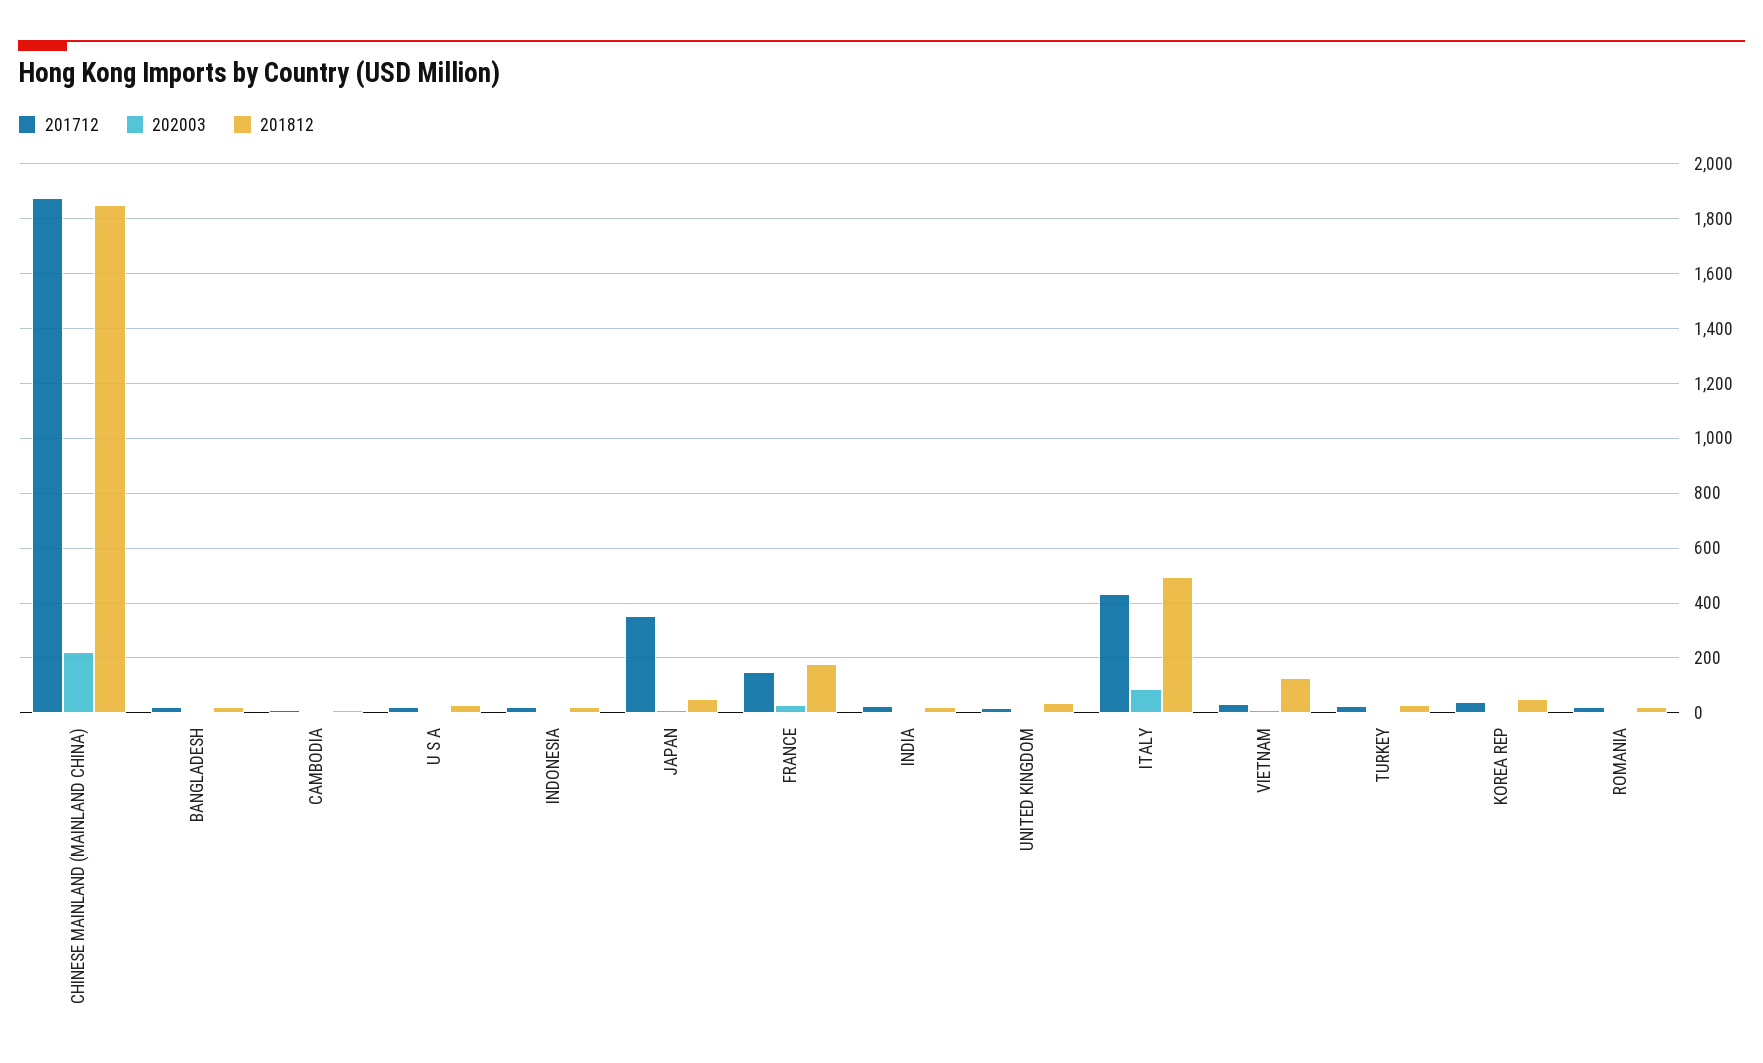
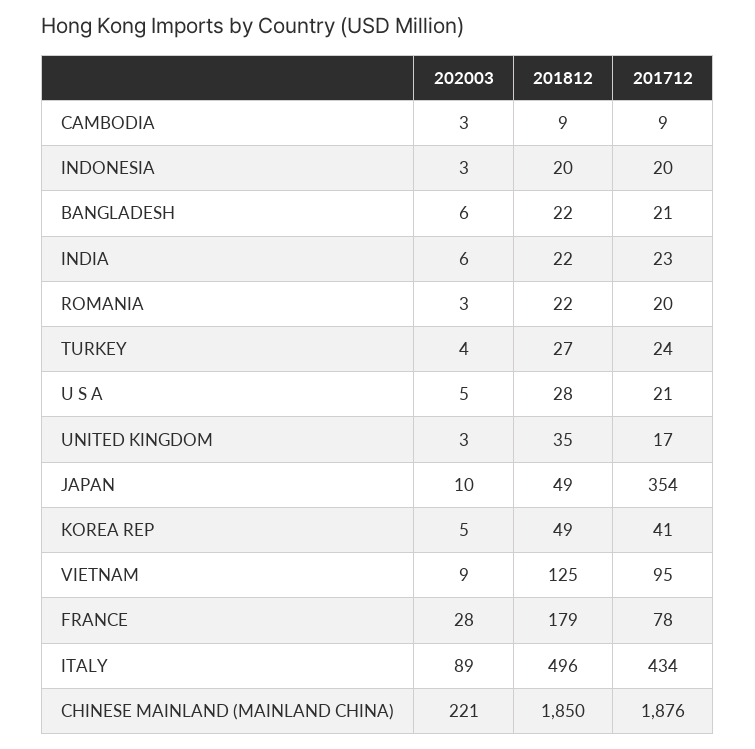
201712, FRANCE: 150 -> 78
201712, VIETNAM: 25 -> 95

